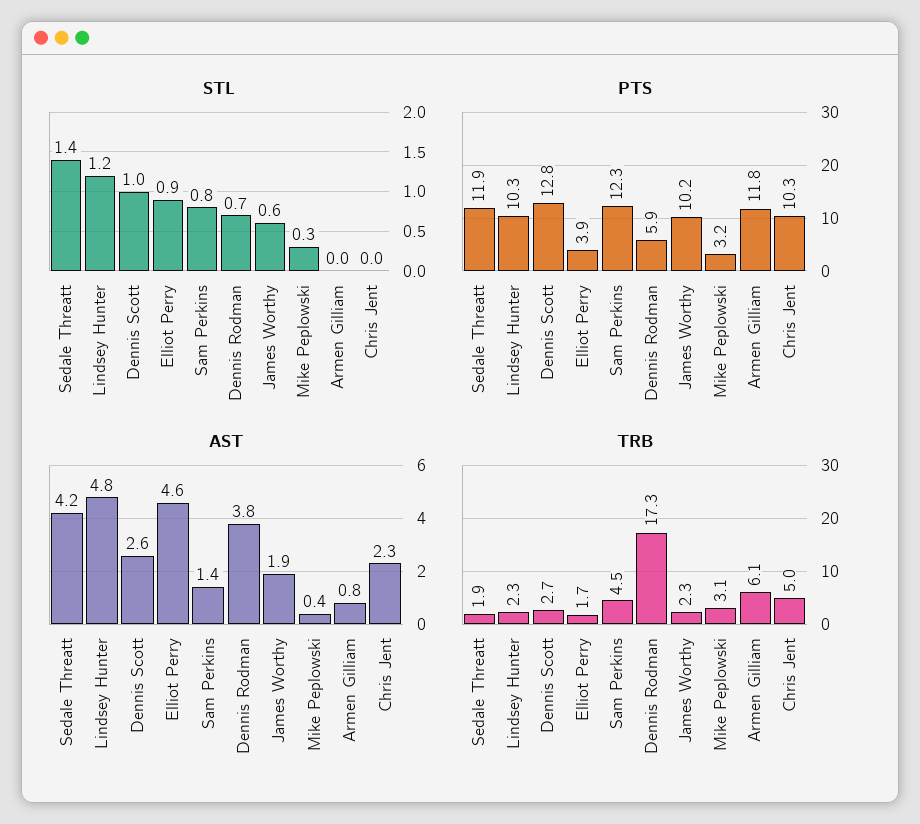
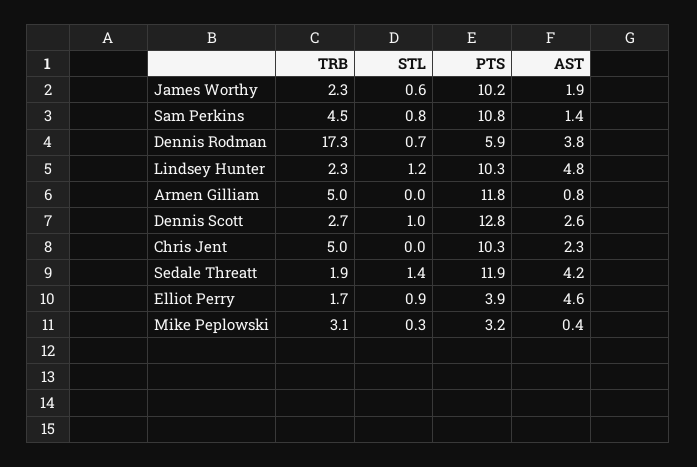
PTS, Sam Perkins: 12.3 -> 10.8
TRB, Armen Gilliam: 6.1 -> 5

